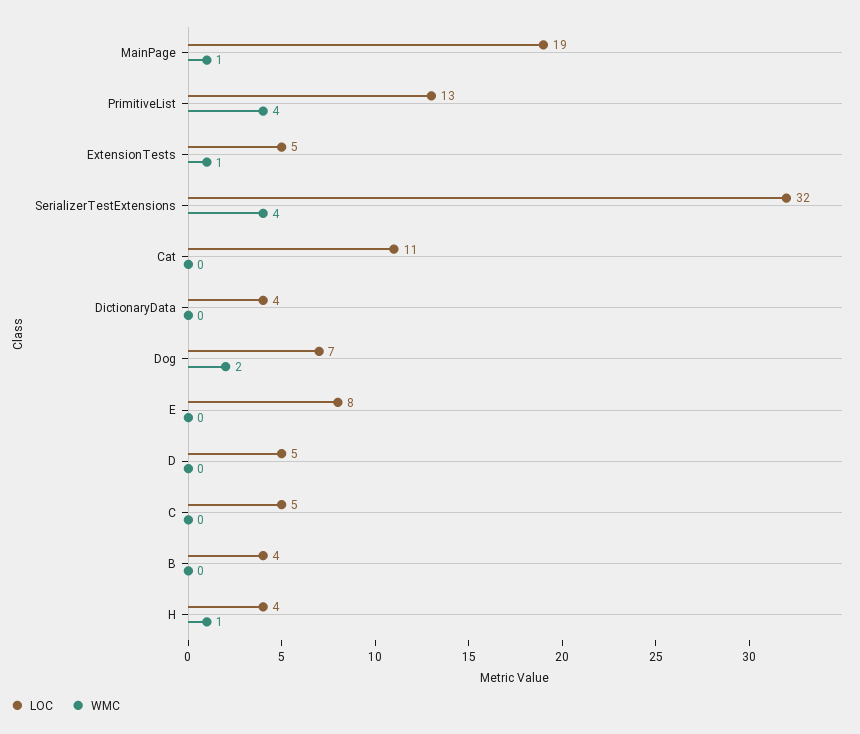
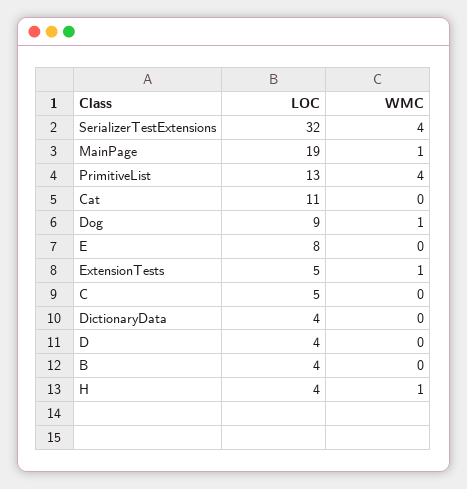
LOC, Dog: 7 -> 9
WMC, Dog: 2 -> 1
LOC, D: 5 -> 4

